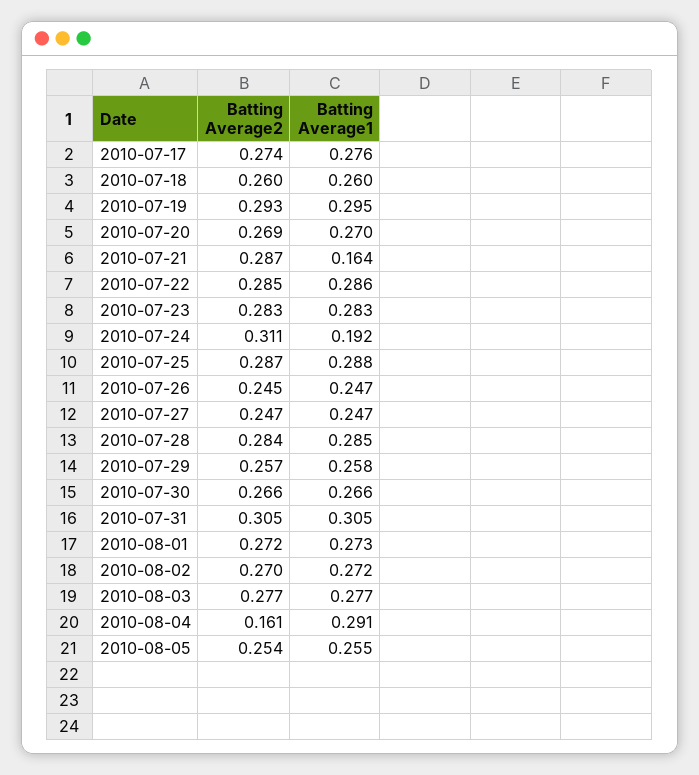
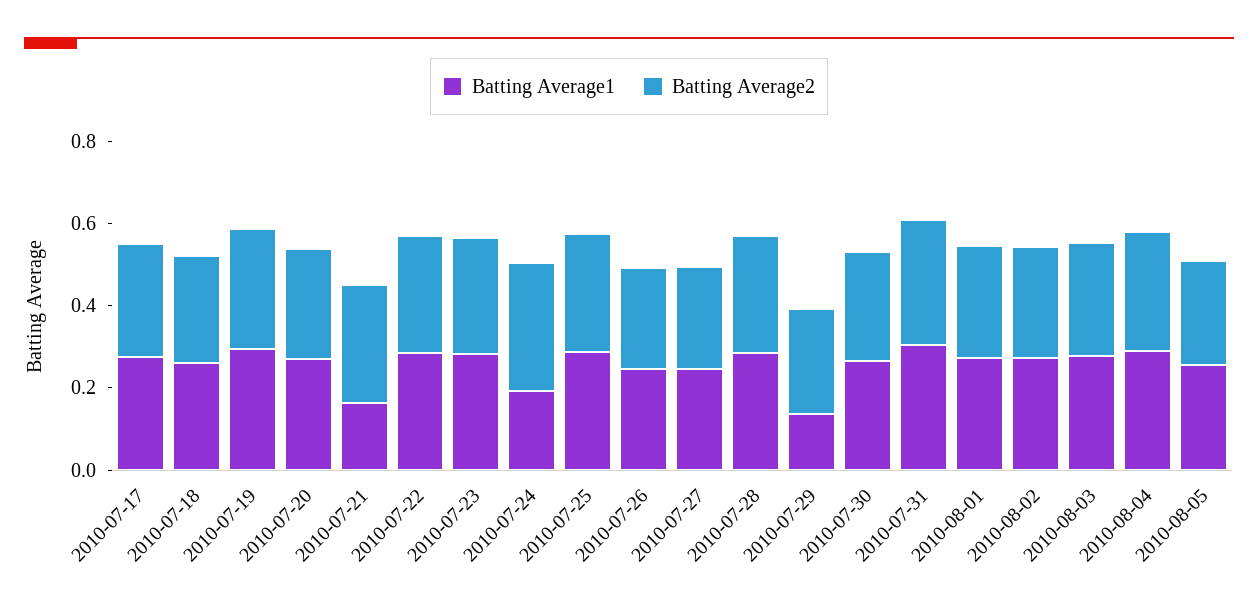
Batting Average1, 2010-07-29: 0.258 -> 0.15
Batting Average2, 2010-08-04: 0.161 -> 0.3

